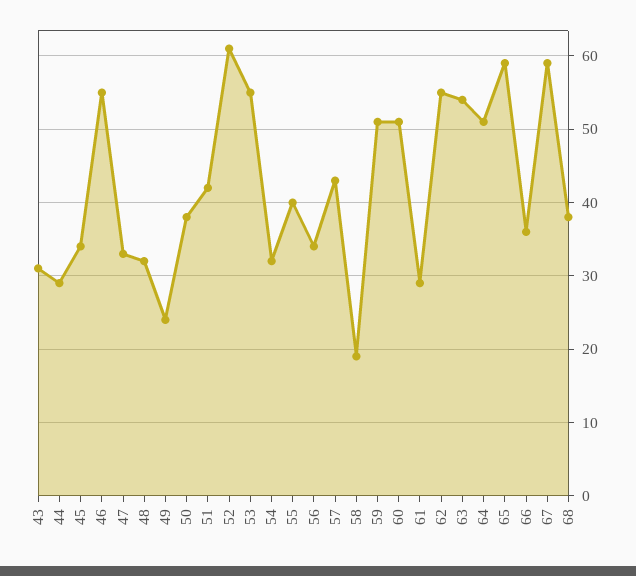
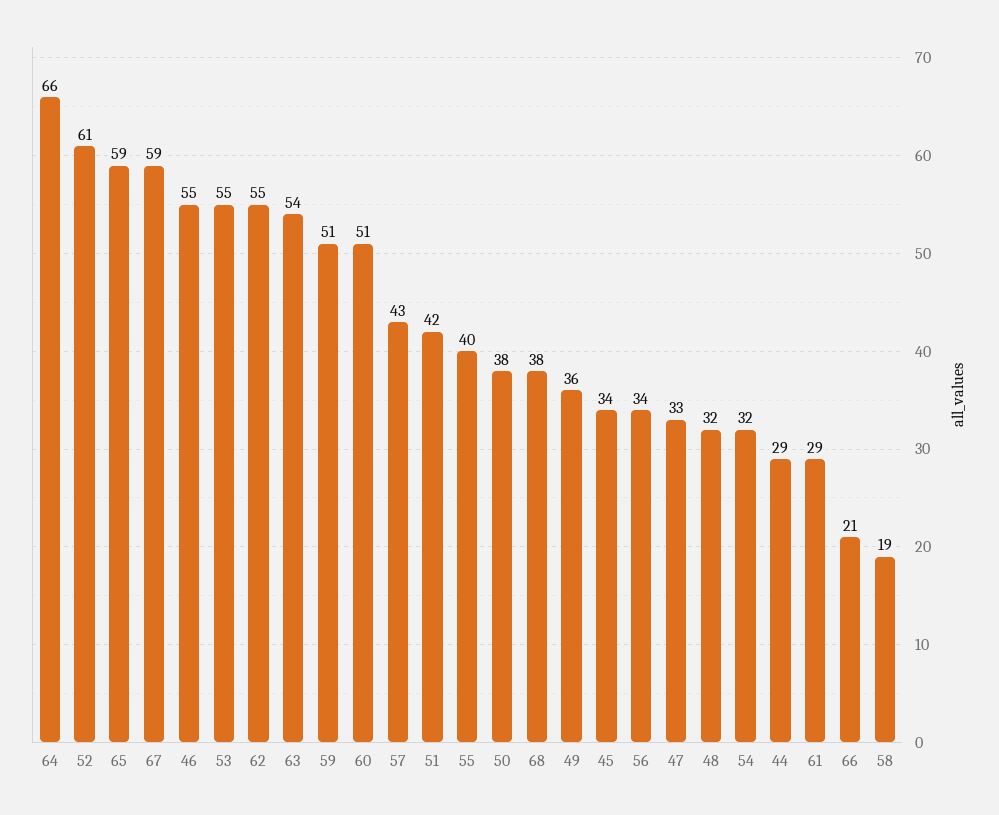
43: 31 -> none
49: 24 -> 36
64: 51 -> 66
66: 36 -> 21

